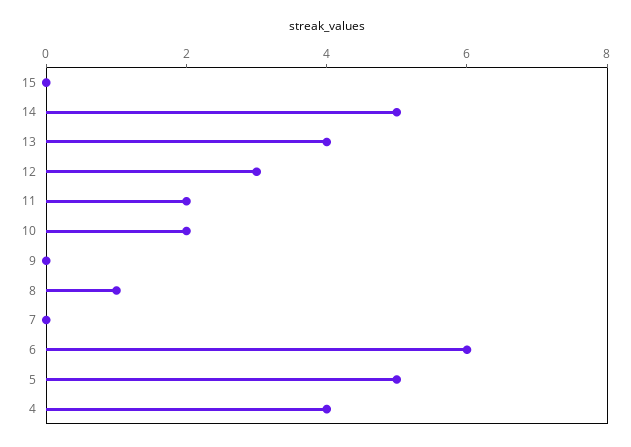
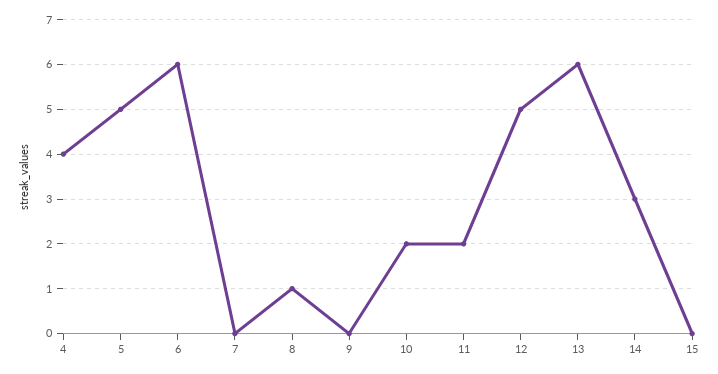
14: 5 -> 3
13: 4 -> 6
12: 3 -> 5

